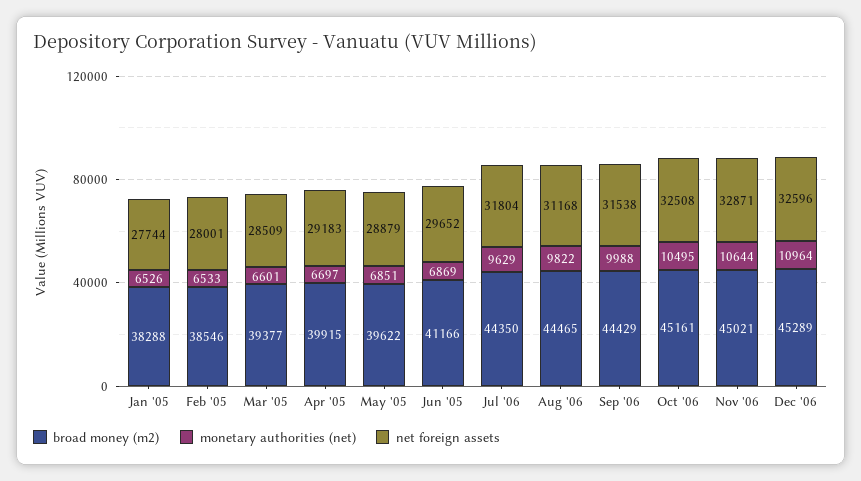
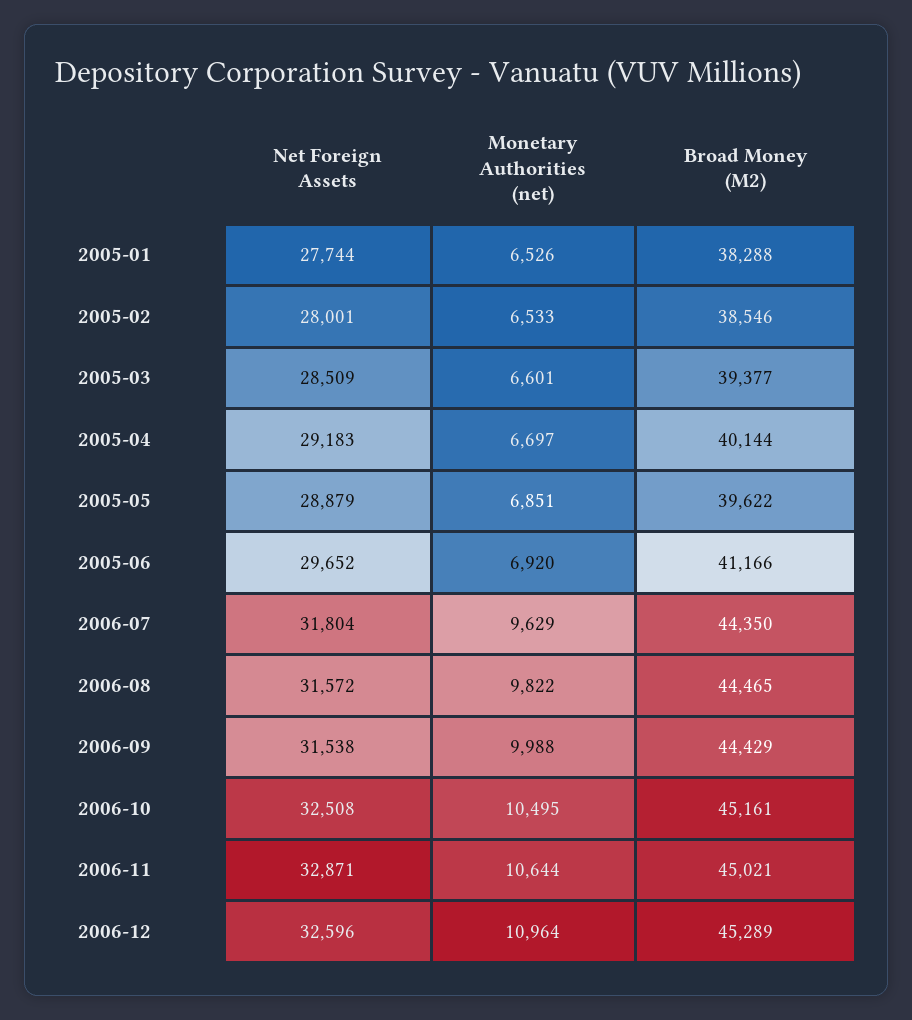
broad money (m2), Apr '05: 39915 -> 40144
monetary authorities (net), Jun '05: 6869 -> 6920
net foreign assets, Aug '06: 31168 -> 31572

